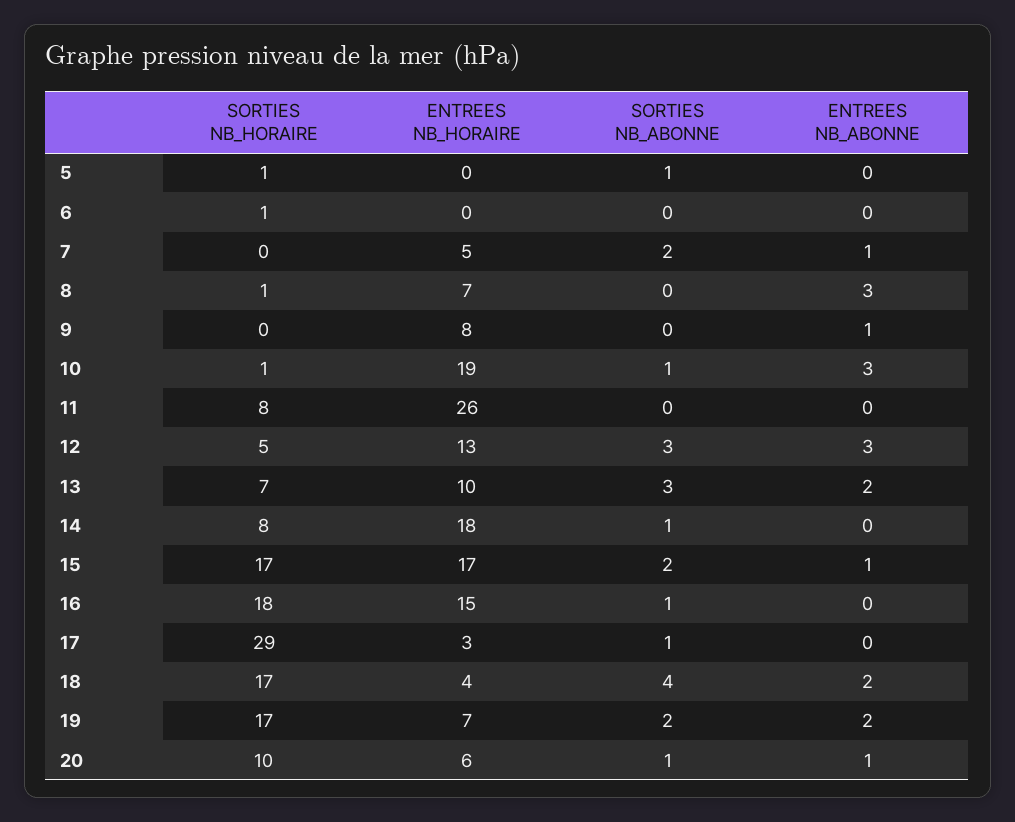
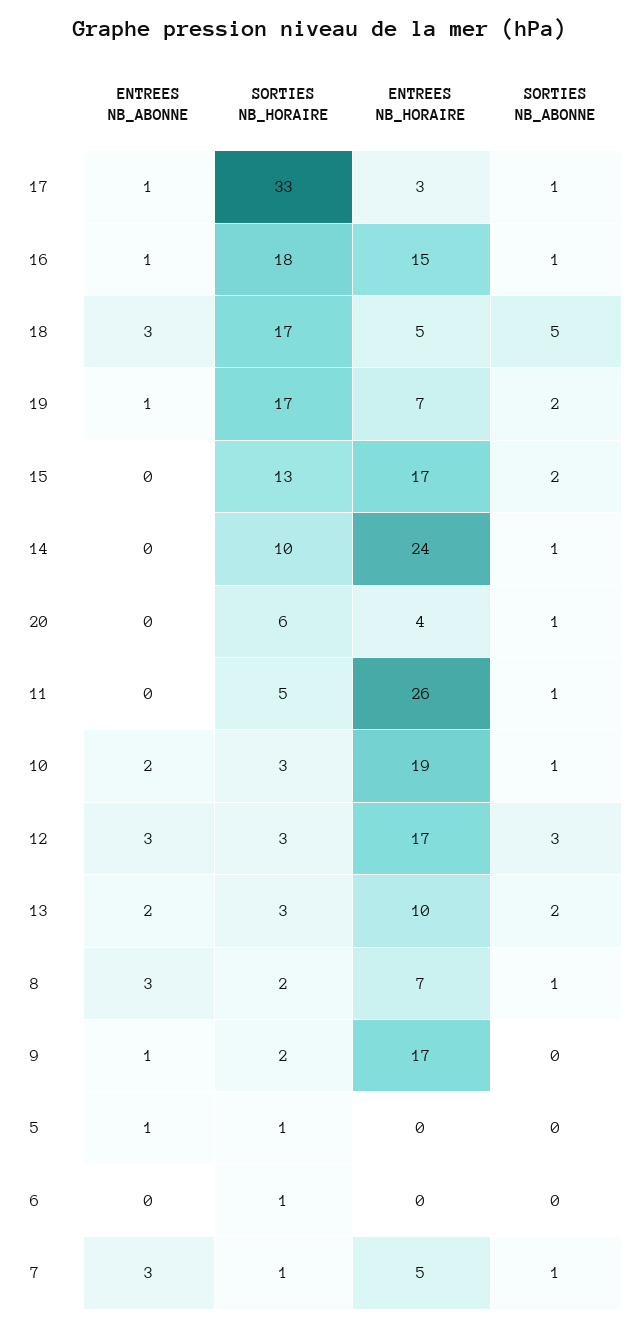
SORTIES NB_ABONNE, 5: 1 -> 0
ENTREES NB_ABONNE, 5: 0 -> 1
SORTIES NB_HORAIRE, 7: 0 -> 1
SORTIES NB_ABONNE, 7: 2 -> 1
ENTREES NB_ABONNE, 7: 1 -> 3
SORTIES NB_HORAIRE, 8: 1 -> 2
SORTIES NB_ABONNE, 8: 0 -> 1
SORTIES NB_HORAIRE, 9: 0 -> 2
ENTREES NB_HORAIRE, 9: 8 -> 17
SORTIES NB_HORAIRE, 10: 1 -> 3
ENTREES NB_ABONNE, 10: 3 -> 2
SORTIES NB_HORAIRE, 11: 8 -> 5
SORTIES NB_ABONNE, 11: 0 -> 1
SORTIES NB_HORAIRE, 12: 5 -> 3
ENTREES NB_HORAIRE, 12: 13 -> 17
SORTIES NB_HORAIRE, 13: 7 -> 3
SORTIES NB_ABONNE, 13: 3 -> 2
SORTIES NB_HORAIRE, 14: 8 -> 10
ENTREES NB_HORAIRE, 14: 18 -> 24
SORTIES NB_HORAIRE, 15: 17 -> 13
ENTREES NB_ABONNE, 15: 1 -> 0
ENTREES NB_ABONNE, 16: 0 -> 1
SORTIES NB_HORAIRE, 17: 29 -> 33
ENTREES NB_ABONNE, 17: 0 -> 1
ENTREES NB_HORAIRE, 18: 4 -> 5
SORTIES NB_ABONNE, 18: 4 -> 5
ENTREES NB_ABONNE, 18: 2 -> 3
ENTREES NB_ABONNE, 19: 2 -> 1
SORTIES NB_HORAIRE, 20: 10 -> 6
ENTREES NB_HORAIRE, 20: 6 -> 4
ENTREES NB_ABONNE, 20: 1 -> 0

